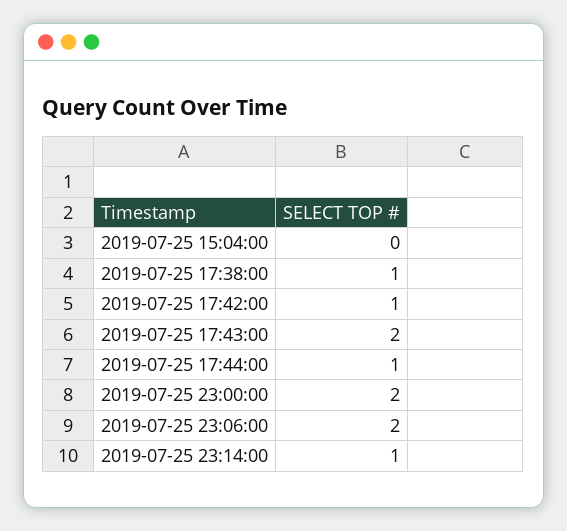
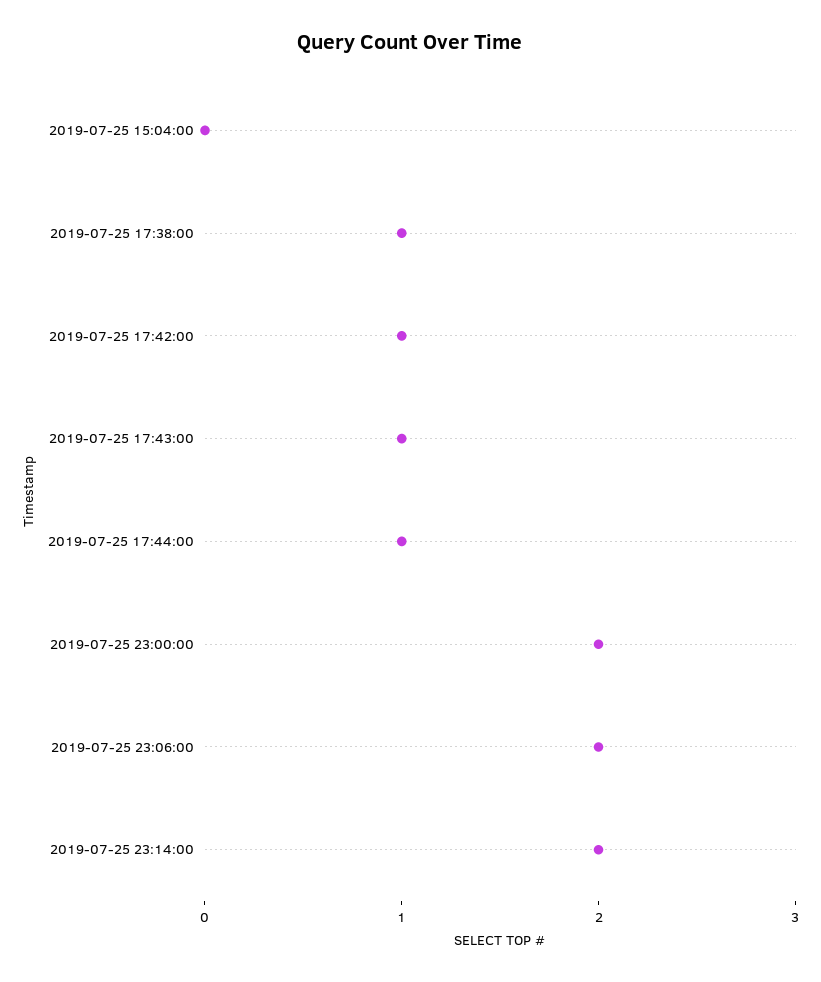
2019-07-25 17:43:00: 2 -> 1
2019-07-25 23:14:00: 1 -> 2

